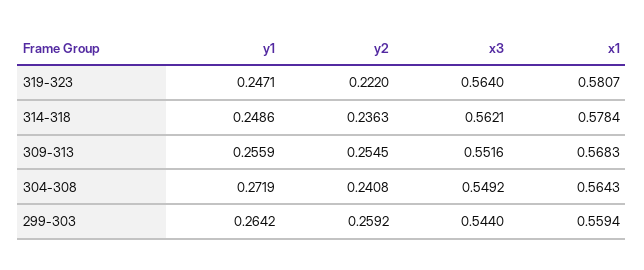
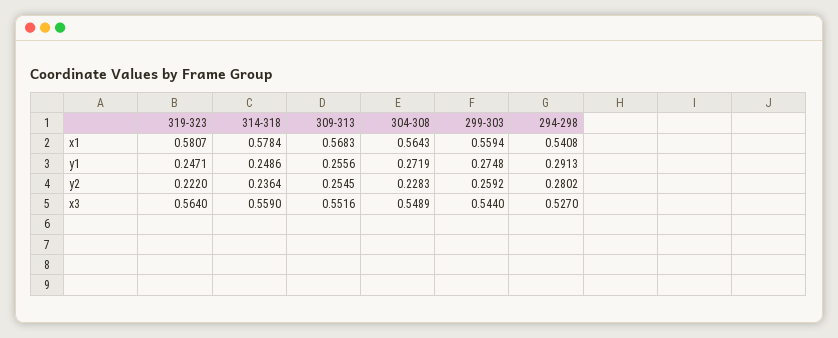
y2, 314-318: 0.2363 -> 0.2364
x3, 314-318: 0.5621 -> 0.559
y1, 309-313: 0.2559 -> 0.2556
y2, 304-308: 0.2408 -> 0.2283
x3, 304-308: 0.5492 -> 0.5489
y1, 299-303: 0.2642 -> 0.2748
x1, 294-298: none -> 0.5408
y1, 294-298: none -> 0.2913
y2, 294-298: none -> 0.2802
x3, 294-298: none -> 0.527

